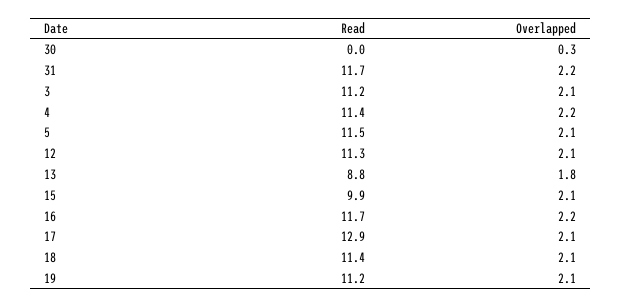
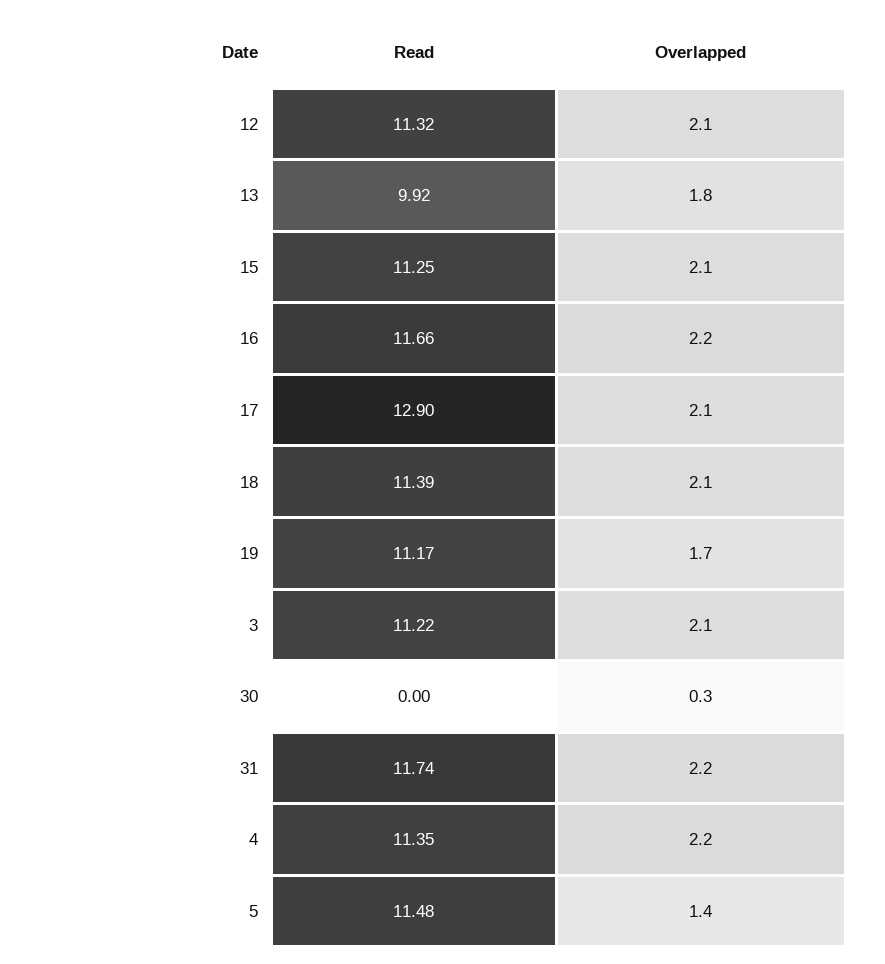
Overlapped, 5: 2.1 -> 1.4
Read, 13: 8.8 -> 9.92
Read, 15: 9.9 -> 11.25
Overlapped, 19: 2.1 -> 1.7

